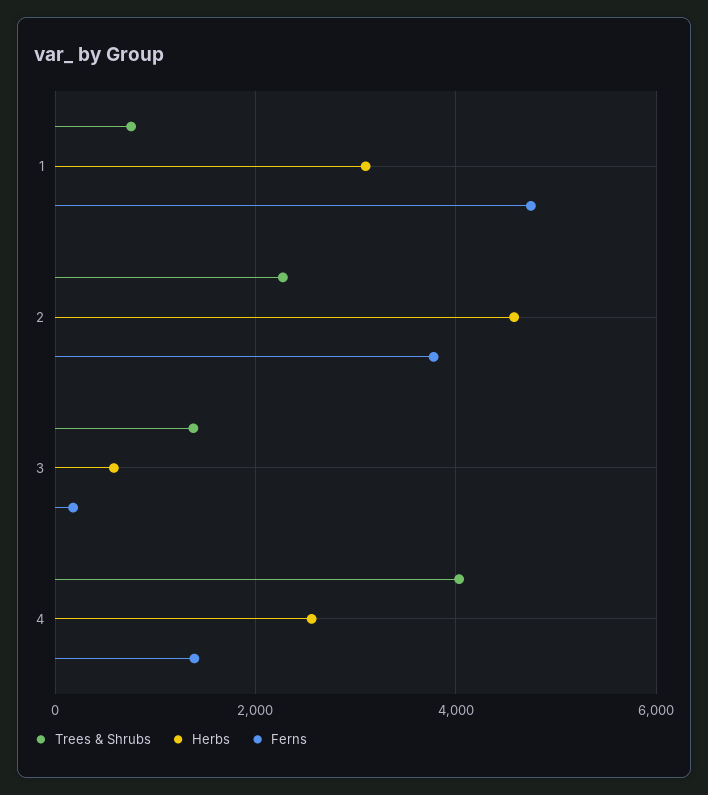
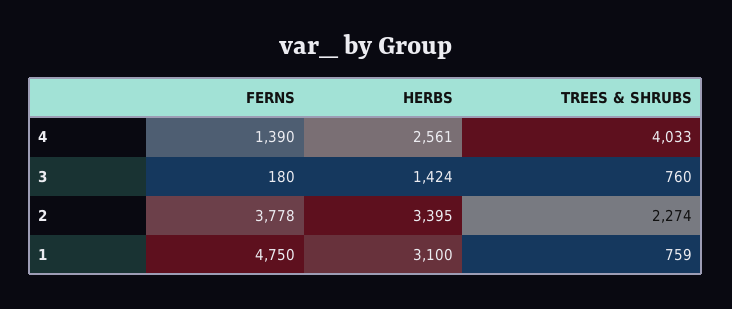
Herbs, 2: 4600 -> 3395
Trees & Shrubs, 3: 1400 -> 760
Herbs, 3: 600 -> 1424

